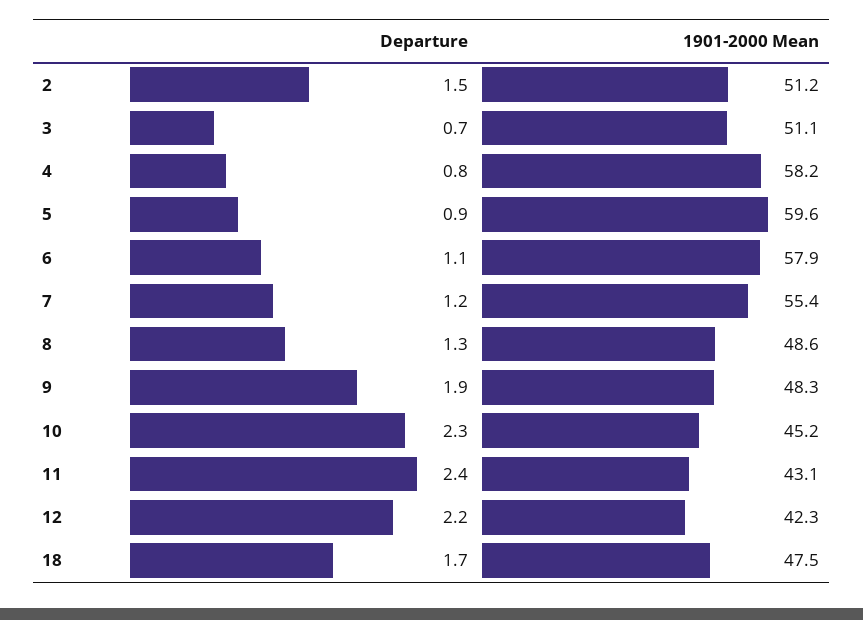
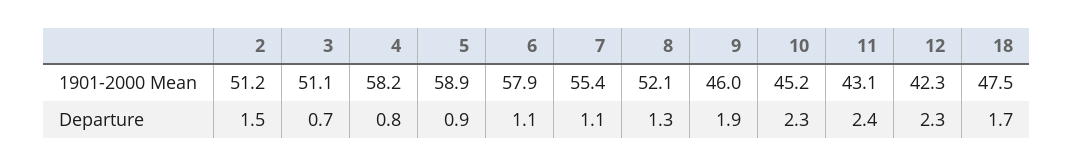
1901-2000 Mean, 5: 59.6 -> 58.9
Departure, 7: 1.2 -> 1.1
1901-2000 Mean, 8: 48.6 -> 52.1
1901-2000 Mean, 9: 48.3 -> 46
Departure, 12: 2.2 -> 2.3

